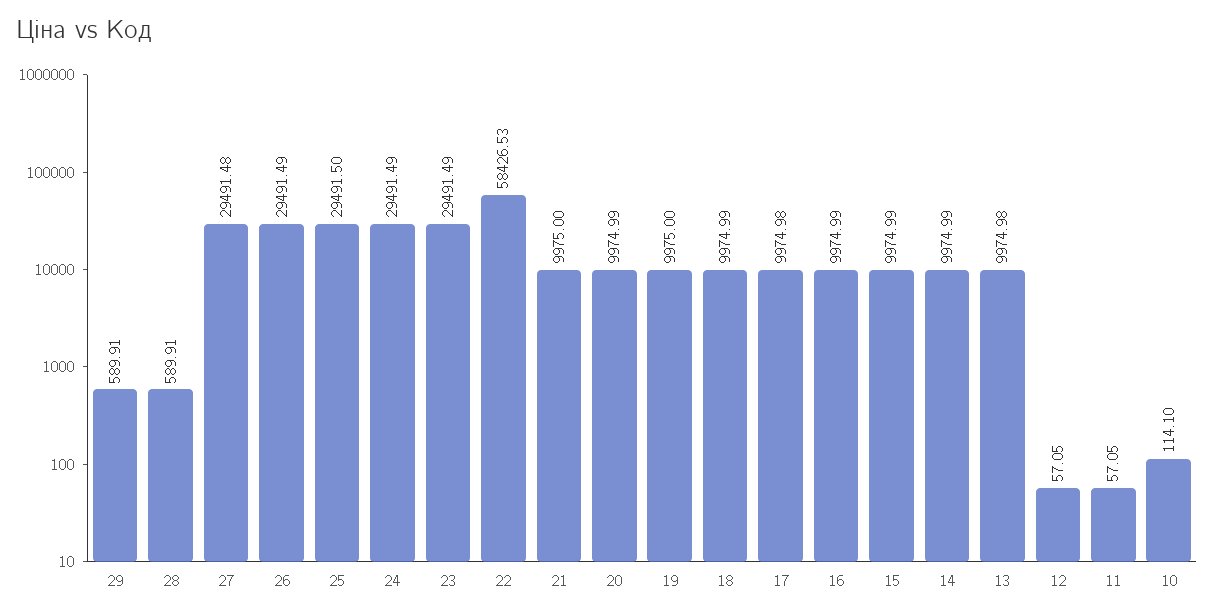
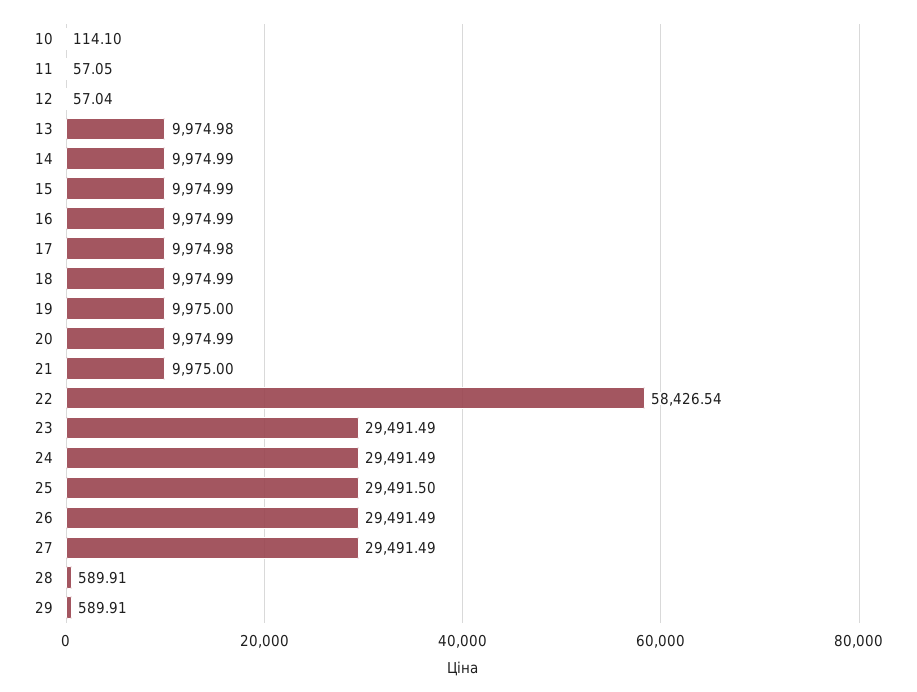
27: 29491.48 -> 29491.49
22: 58426.53 -> 58426.54
12: 57.05 -> 57.04

